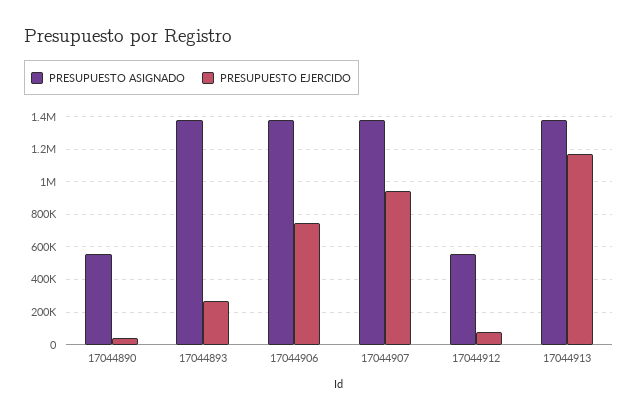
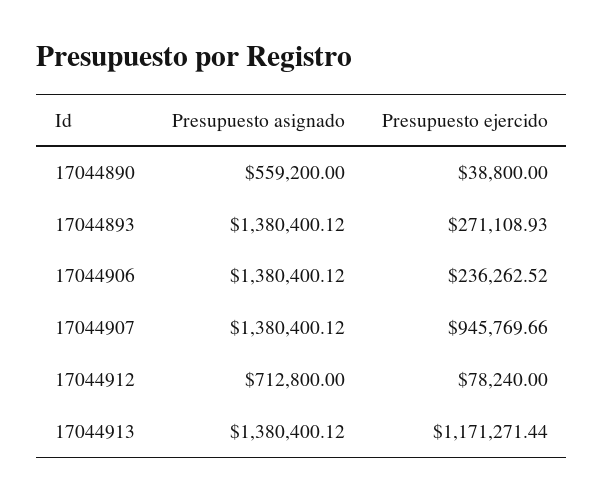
PRESUPUESTO EJERCIDO, 17044906: 750000 -> 236262.52
PRESUPUESTO ASIGNADO, 17044912: 550000 -> 712800

